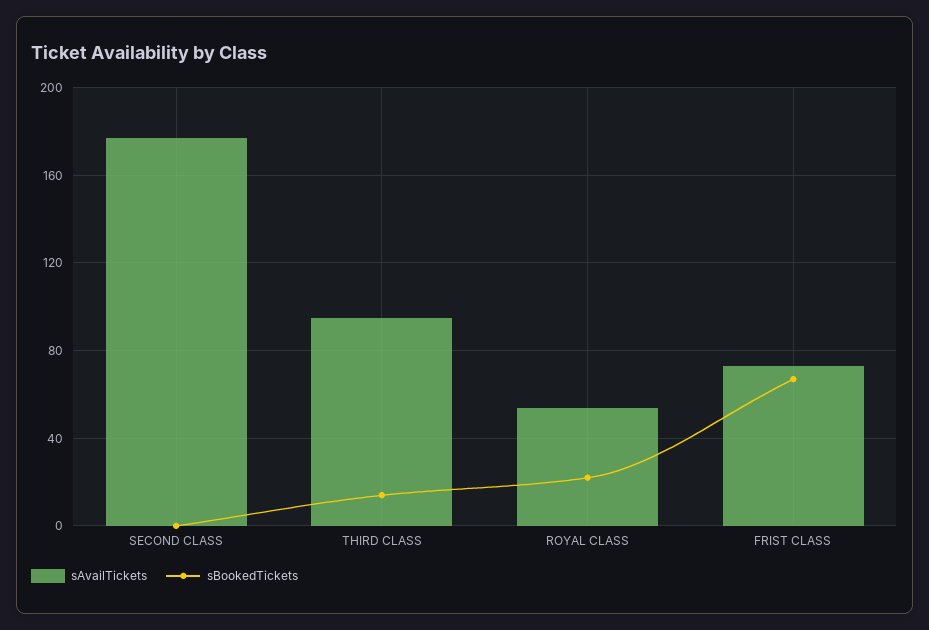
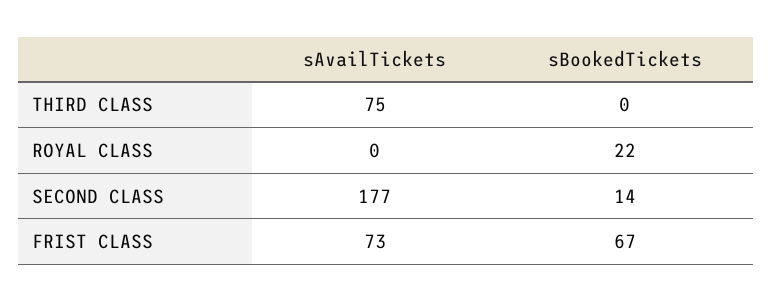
sBookedTickets, SECOND CLASS: 0 -> 14
sAvailTickets, THIRD CLASS: 95 -> 75
sBookedTickets, THIRD CLASS: 15 -> 0
sAvailTickets, ROYAL CLASS: 55 -> 0

